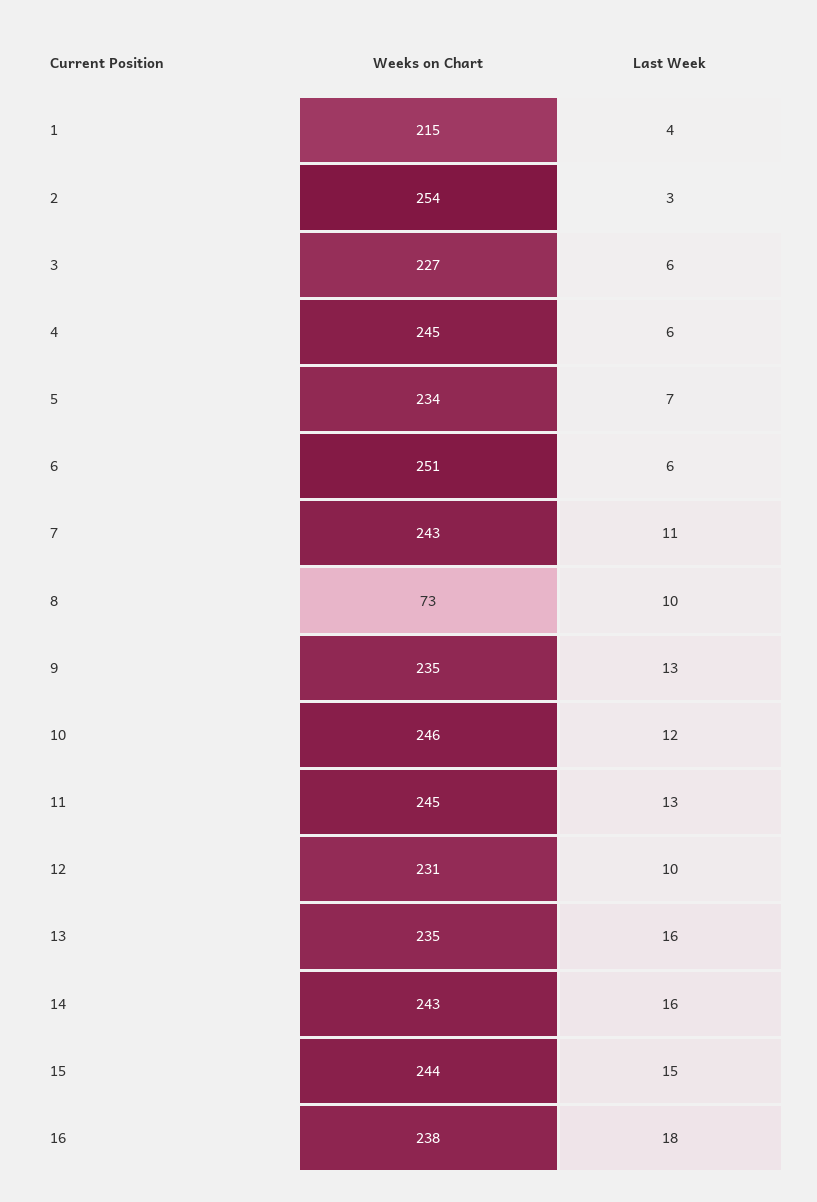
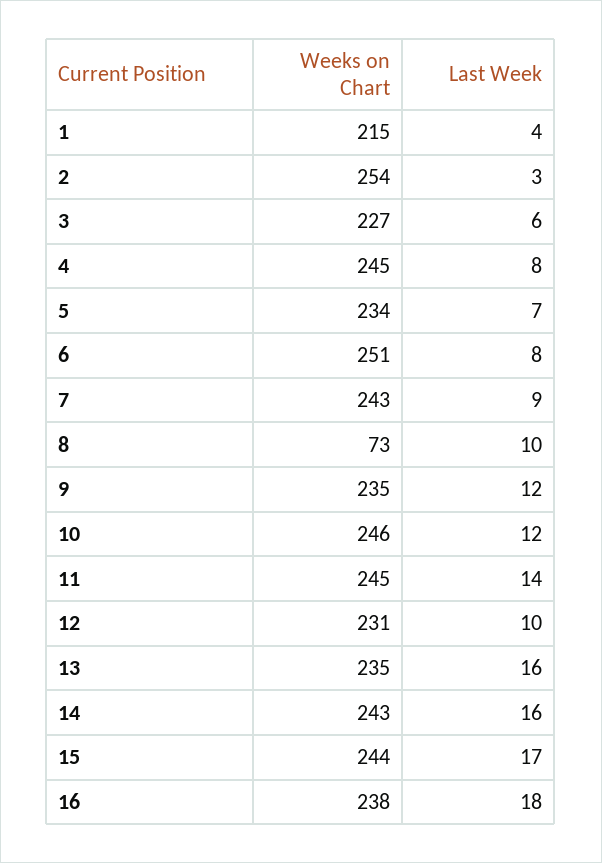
Last Week, 4: 6 -> 8
Last Week, 6: 6 -> 8
Last Week, 7: 11 -> 9
Last Week, 9: 13 -> 12
Last Week, 11: 13 -> 14
Last Week, 15: 15 -> 17

